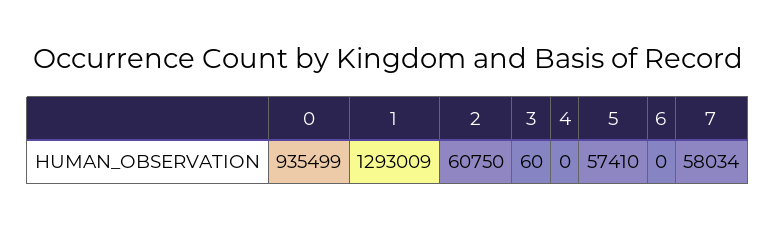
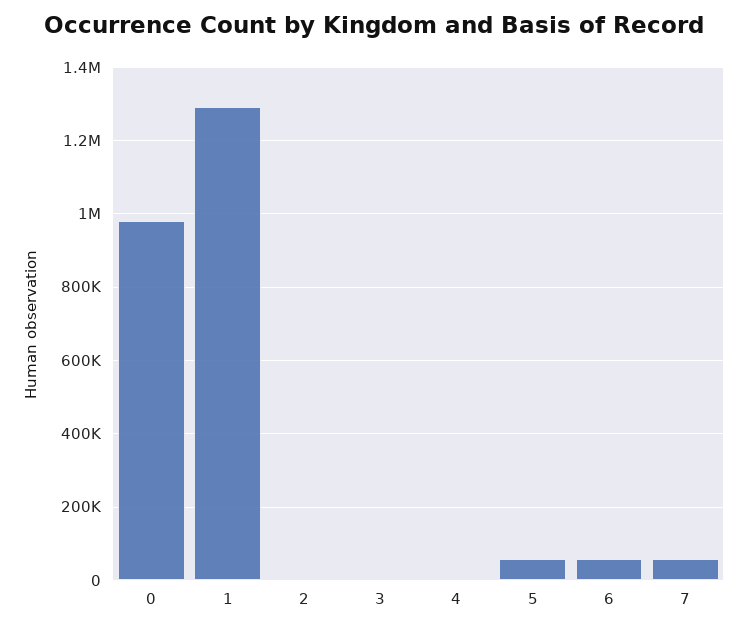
0: 935499 -> 980000
2: 60750 -> 0
6: 0 -> 60000

